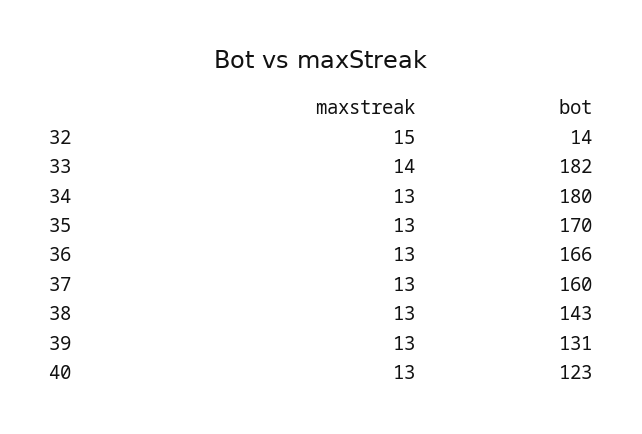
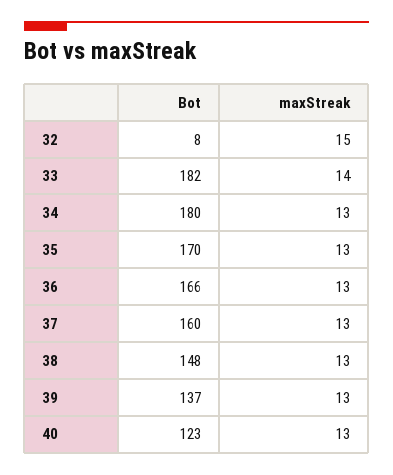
bot, 32: 14 -> 8
bot, 38: 143 -> 148
bot, 39: 131 -> 137

